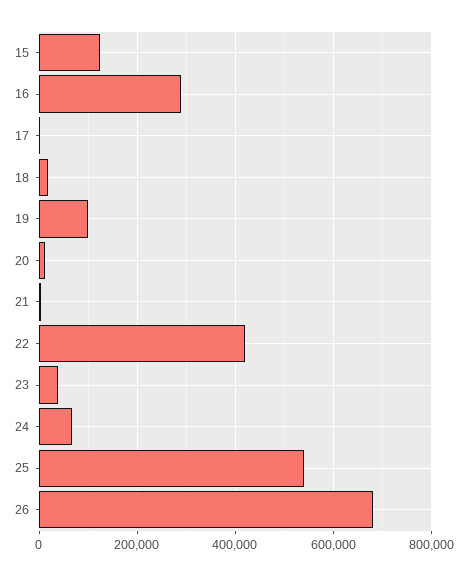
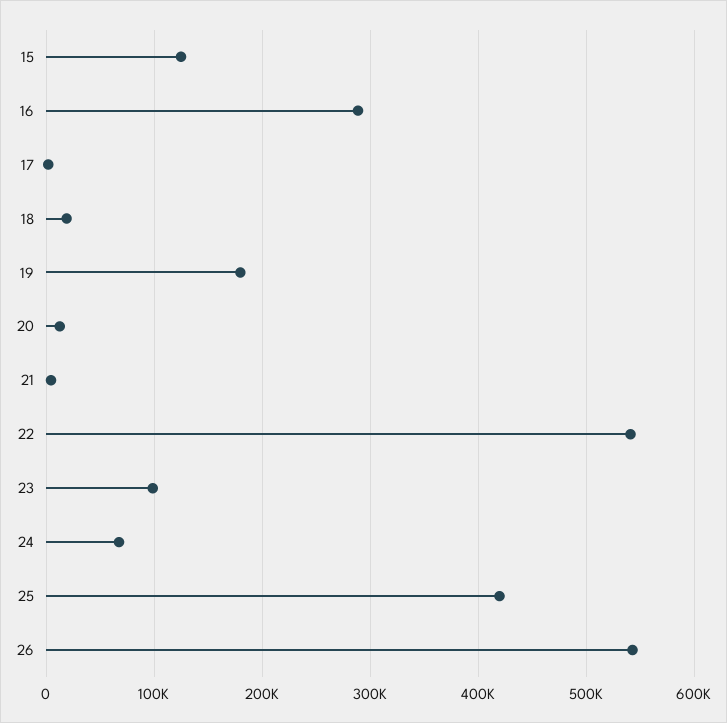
19: 100000 -> 180000
22: 420000 -> 540000
23: 40000 -> 100000
25: 540000 -> 420000
26: 680000 -> 540000

